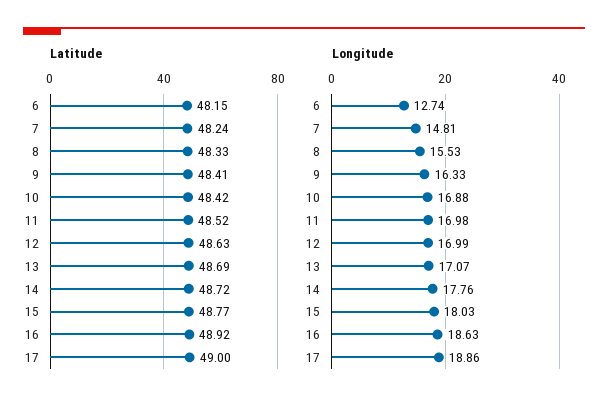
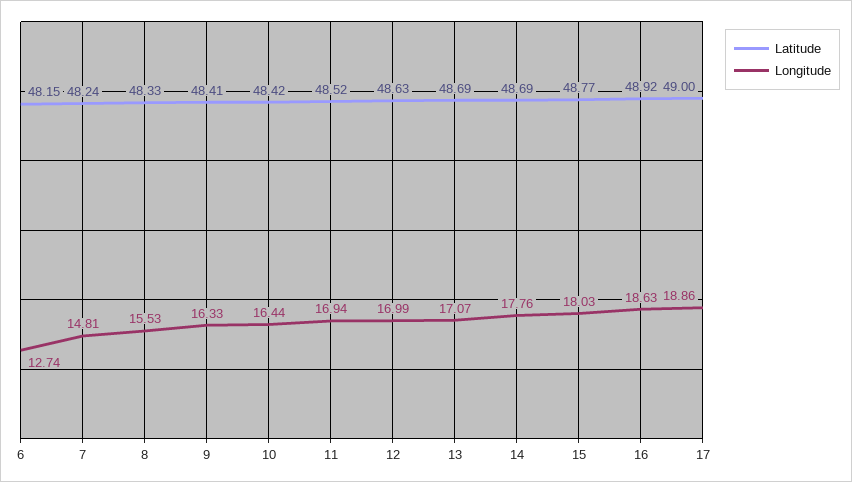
Latitude, 14: 48.72 -> 48.69
Longitude, 10: 16.88 -> 16.44
Longitude, 11: 16.98 -> 16.94

